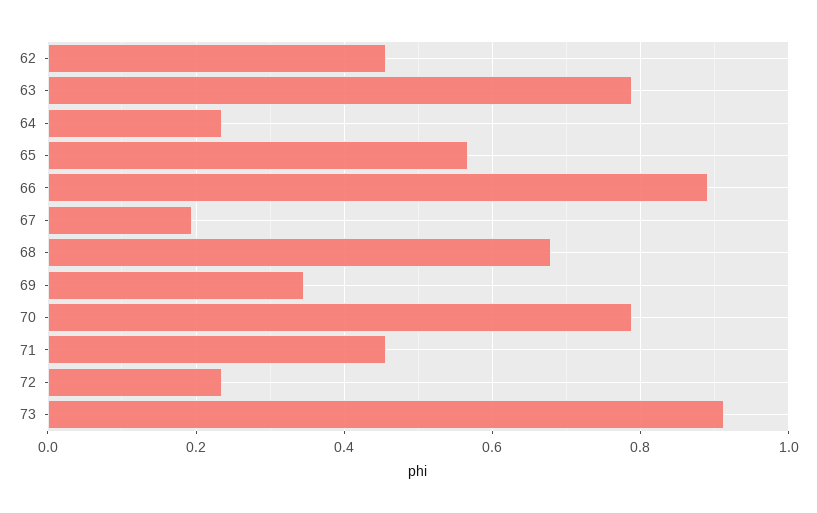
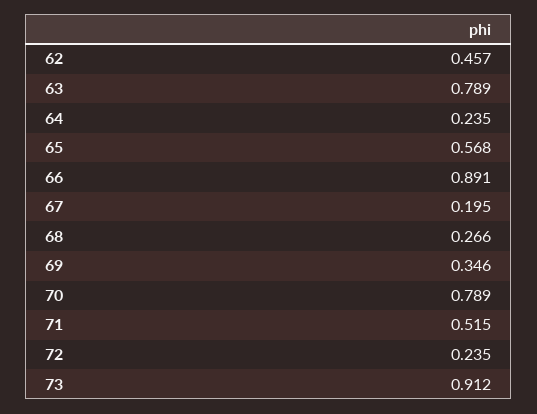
68: 0.68 -> 0.266
71: 0.46 -> 0.515

